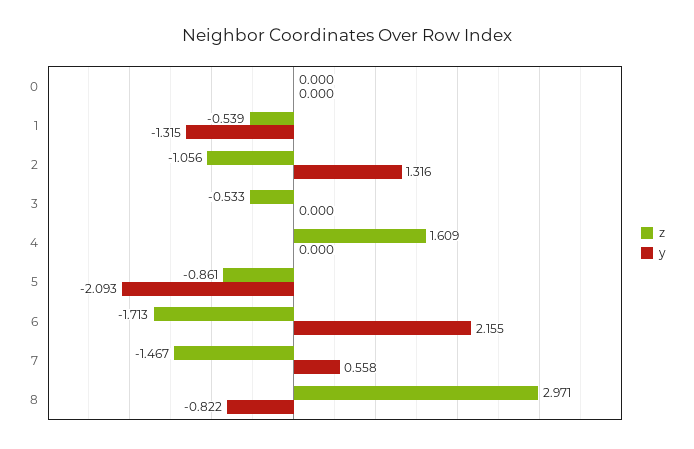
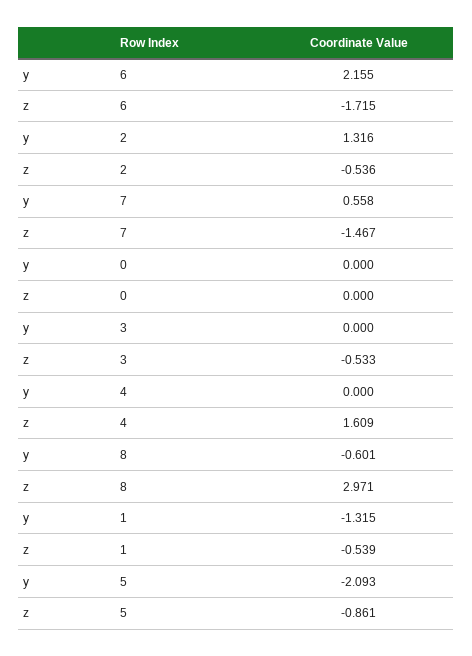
z, 2: -1.056 -> -0.536
z, 6: -1.713 -> -1.715
y, 8: -0.822 -> -0.601

